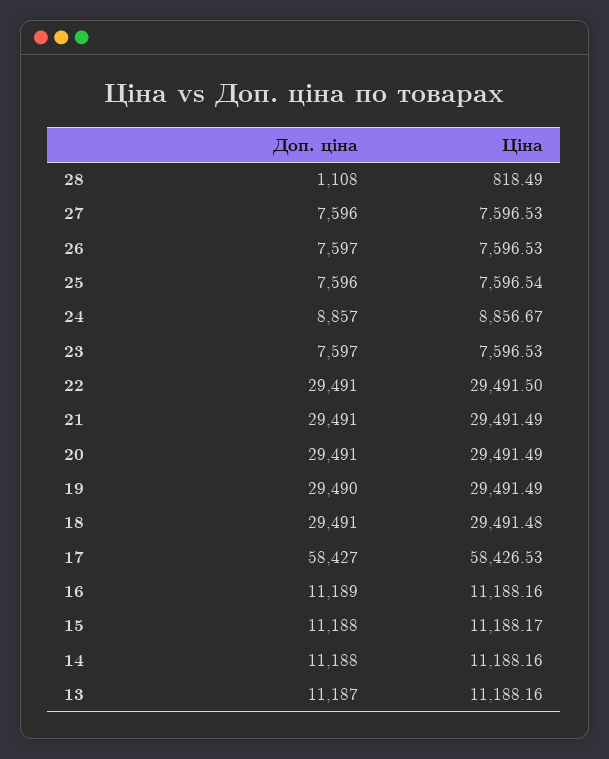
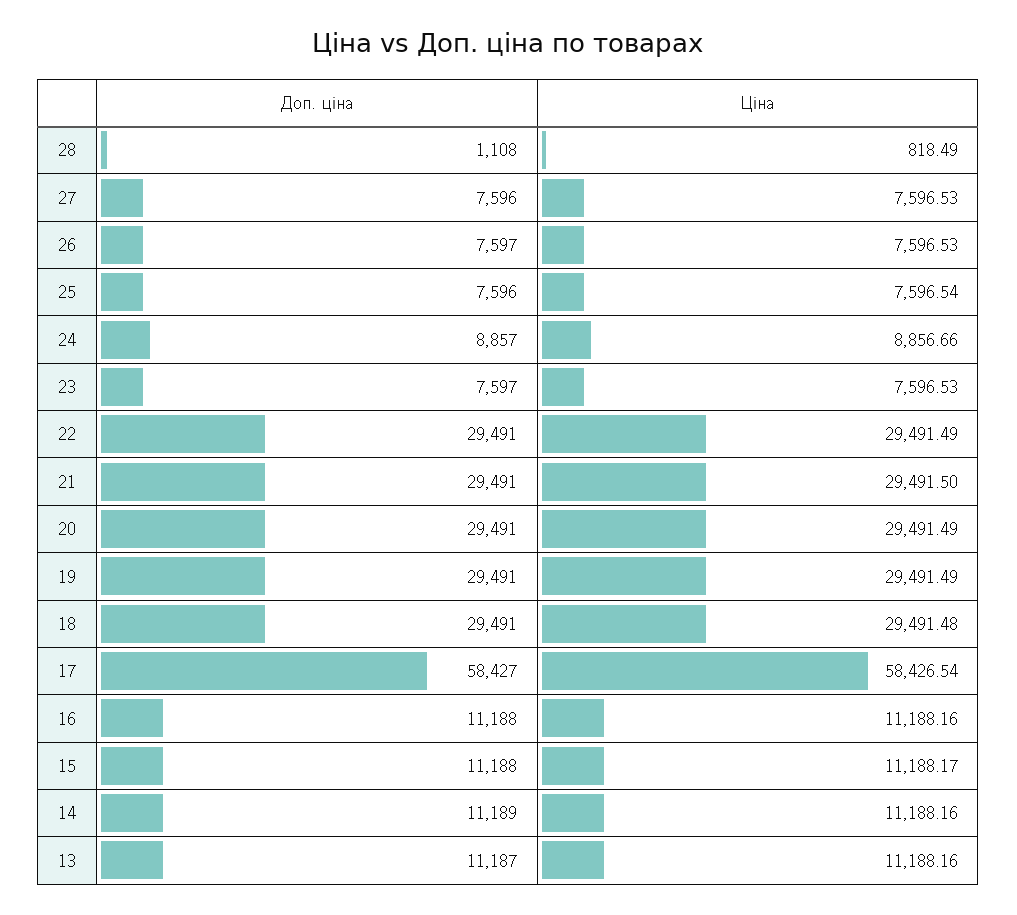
Ціна, 24: 8856.67 -> 8856.66
Ціна, 22: 29491.5 -> 29491.49
Ціна, 21: 29491.49 -> 29491.5
Доп. ціна, 19: 29490 -> 29491
Ціна, 17: 58426.53 -> 58426.54
Доп. ціна, 16: 11189 -> 11188
Доп. ціна, 14: 11188 -> 11189

